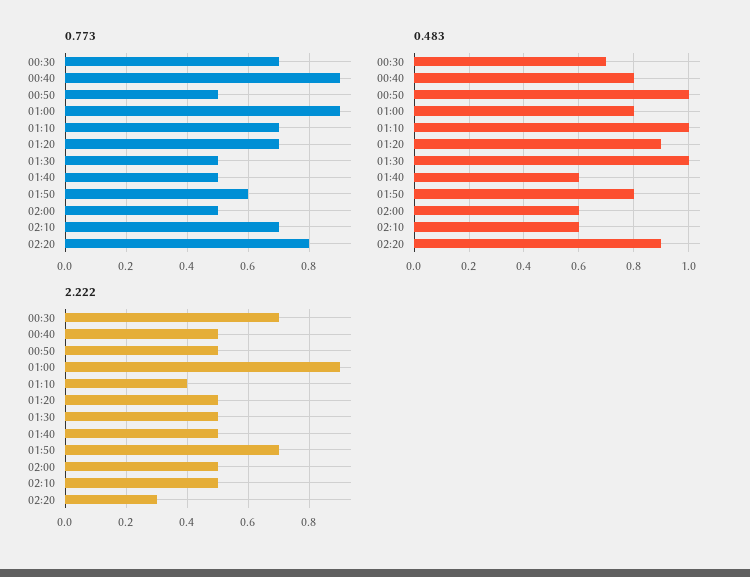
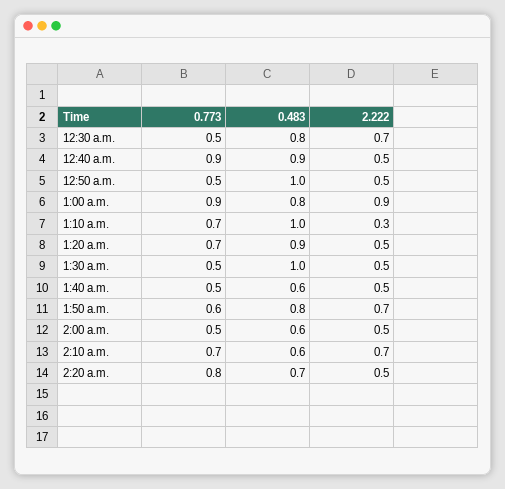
0.773, 00:30: 0.7 -> 0.5
0.483, 00:30: 0.7 -> 0.8
0.483, 00:40: 0.8 -> 0.9
0.483, 02:20: 0.9 -> 0.7
2.222, 01:10: 0.4 -> 0.3
2.222, 02:10: 0.5 -> 0.7
2.222, 02:20: 0.3 -> 0.5

